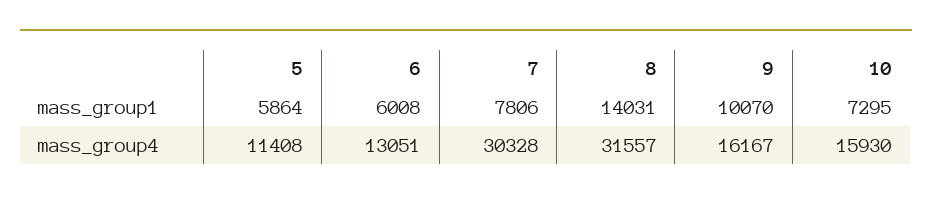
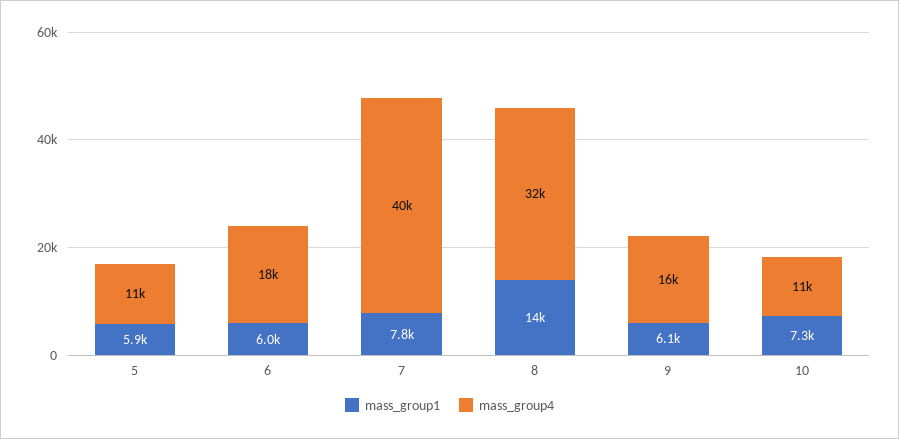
mass_group1, 9: 10070 -> 6100
mass_group4, 6: 13051 -> 18000
mass_group4, 7: 30328 -> 40000
mass_group4, 10: 15930 -> 11000

